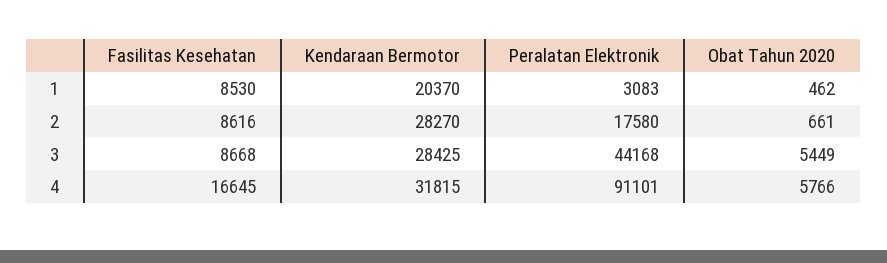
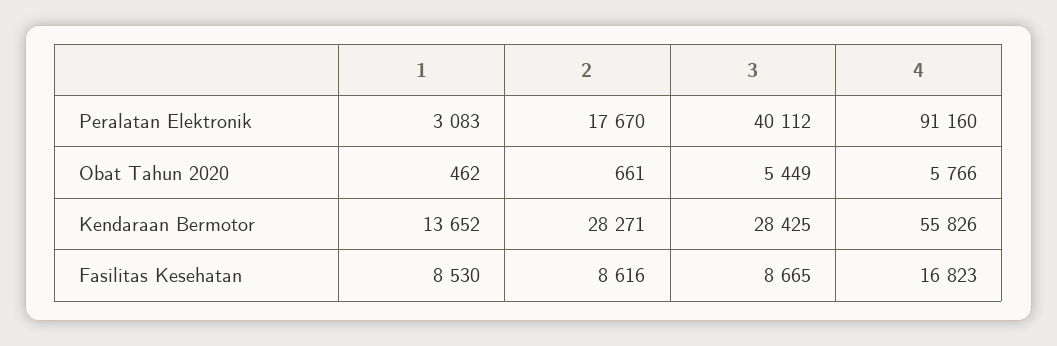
Kendaraan Bermotor, 1: 20370 -> 13652
Kendaraan Bermotor, 2: 28270 -> 28271
Peralatan Elektronik, 2: 17580 -> 17670
Fasilitas Kesehatan, 3: 8668 -> 8665
Peralatan Elektronik, 3: 44168 -> 40112
Fasilitas Kesehatan, 4: 16645 -> 16823
Kendaraan Bermotor, 4: 31815 -> 55826
Peralatan Elektronik, 4: 91101 -> 91160

